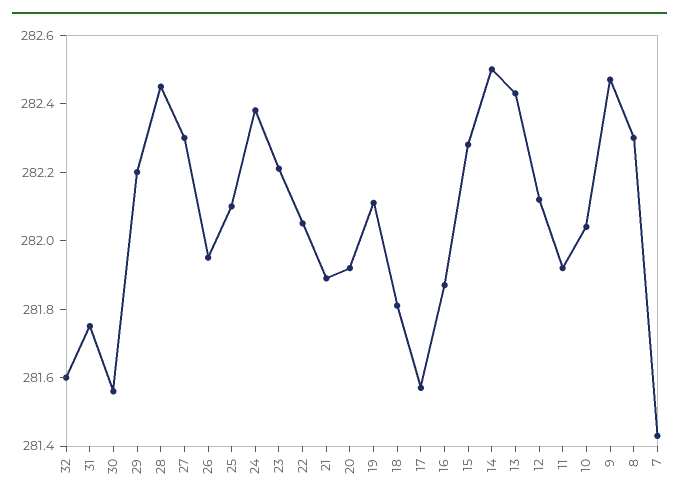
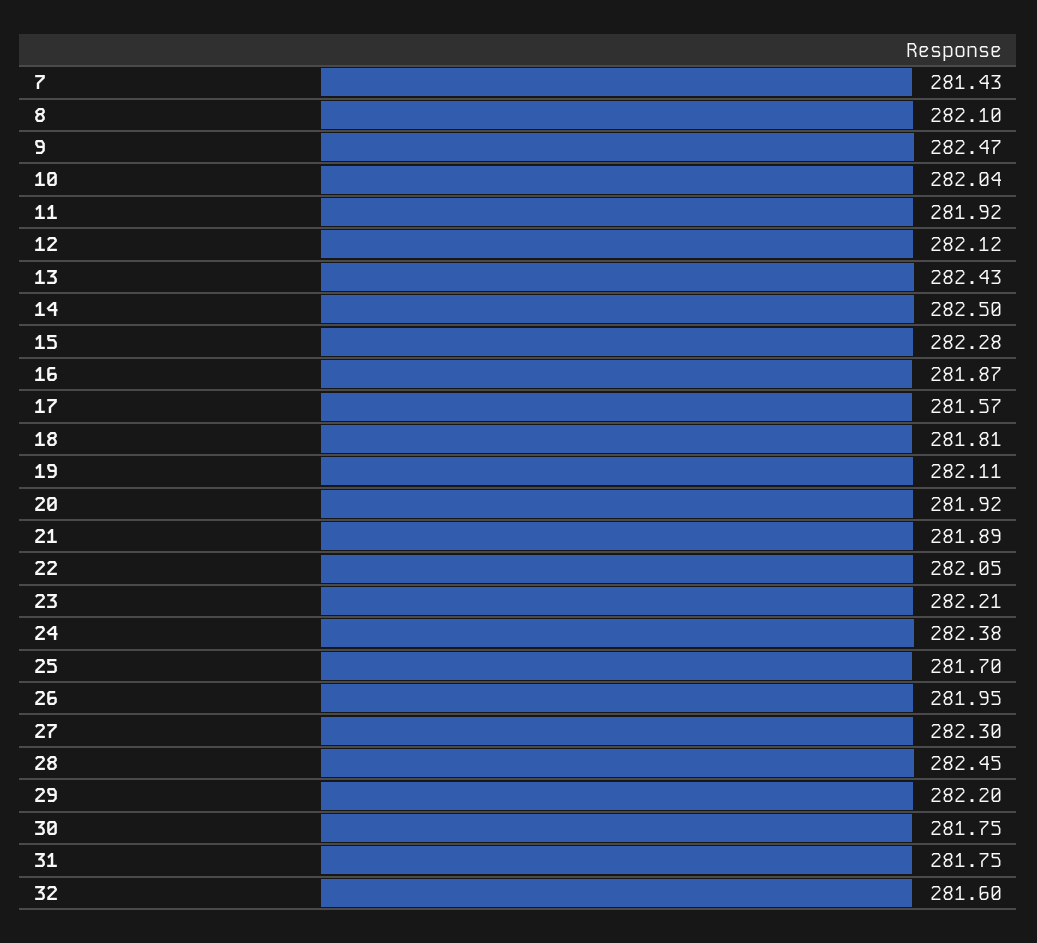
30: 281.55 -> 281.75
25: 282.1 -> 281.7
8: 282.3 -> 282.1

